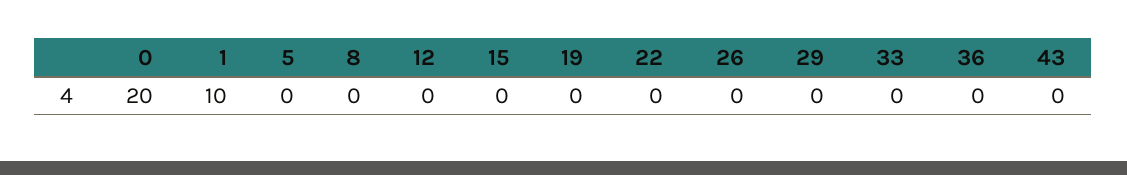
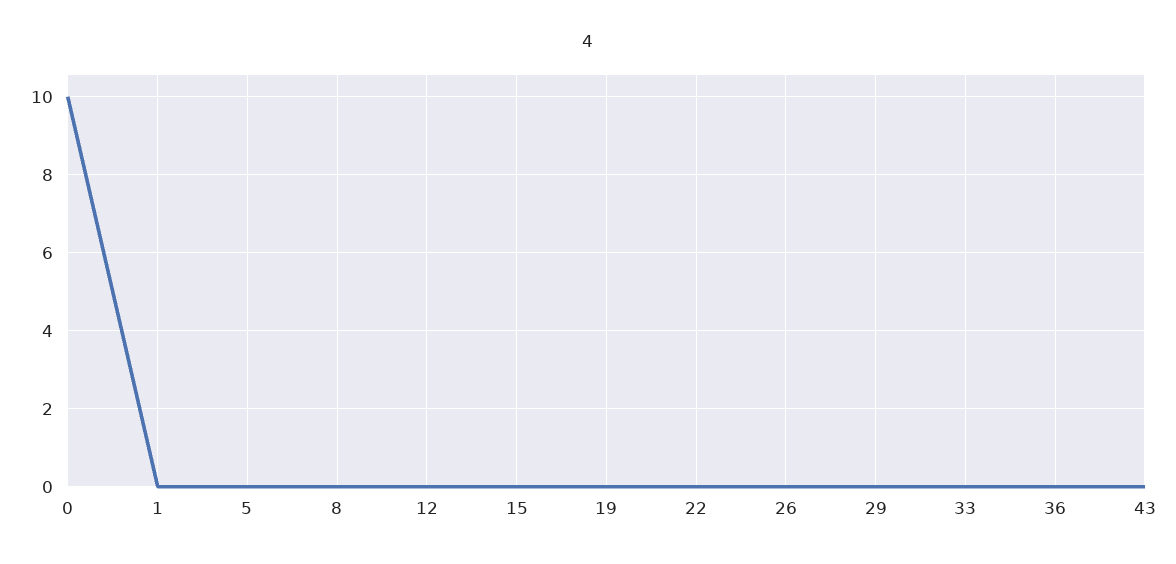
0: 20 -> 10
1: 10 -> 0

